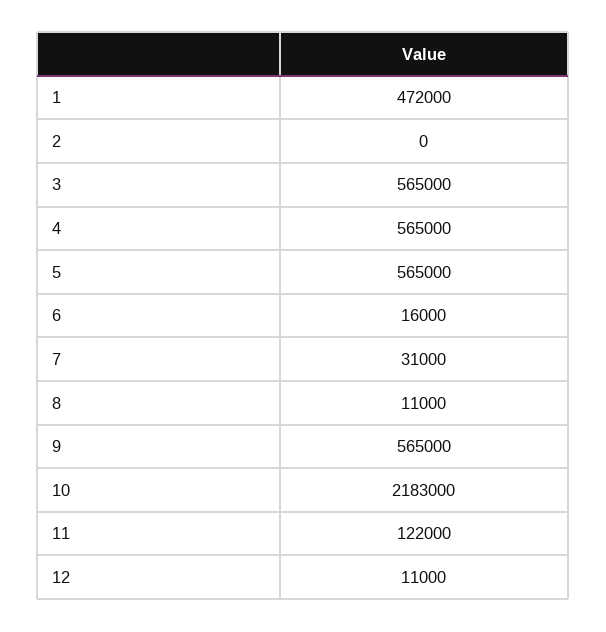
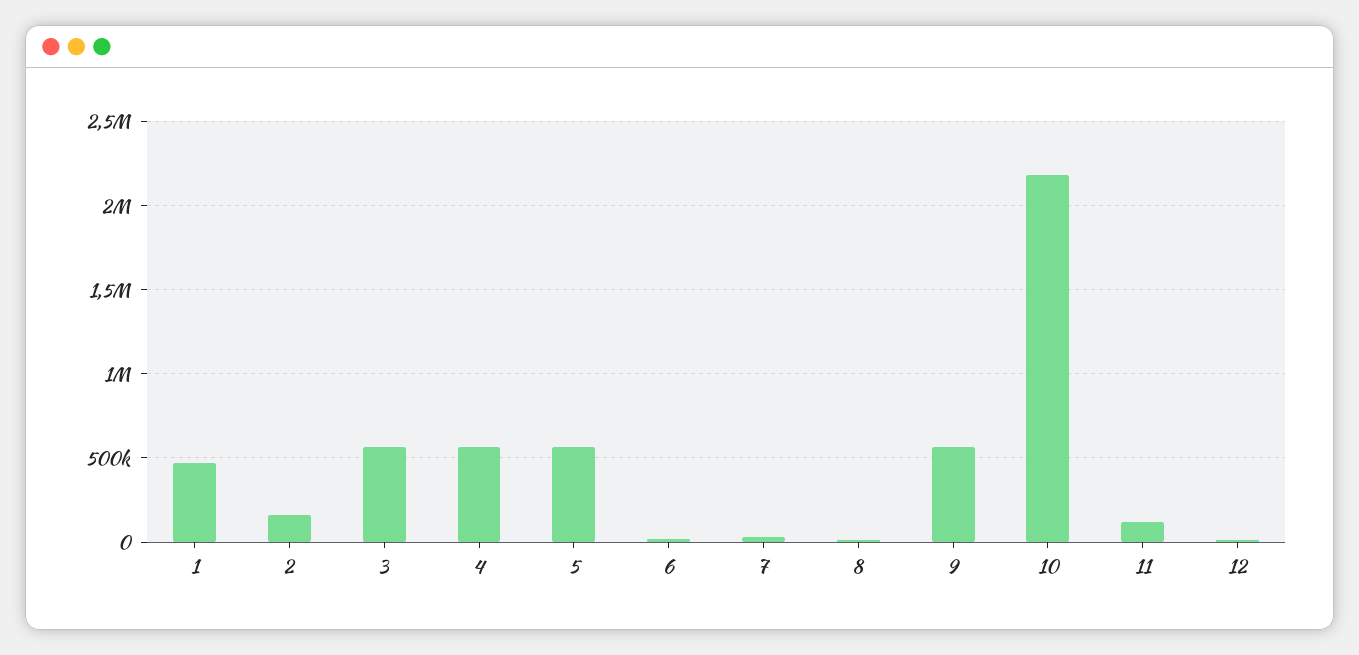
2: 0 -> 150000

